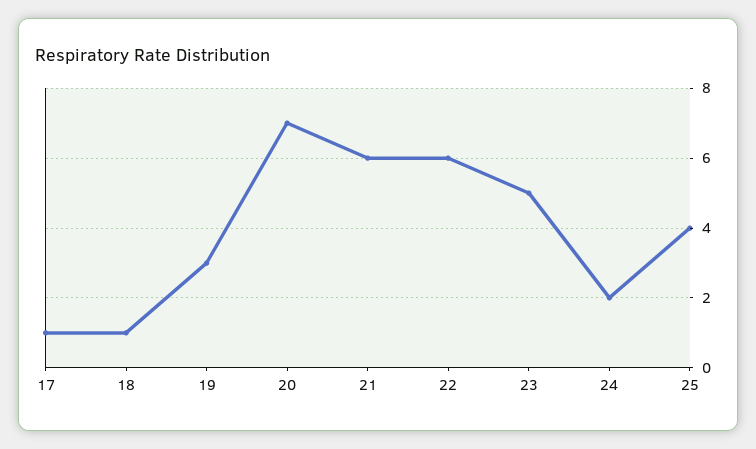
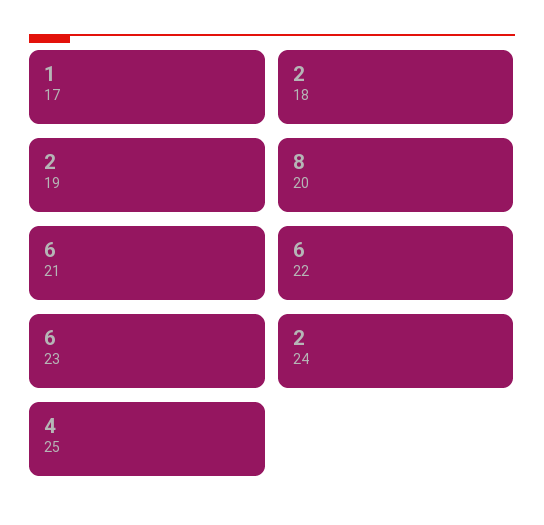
18: 1 -> 2
19: 3 -> 2
20: 7 -> 8
23: 5 -> 6

